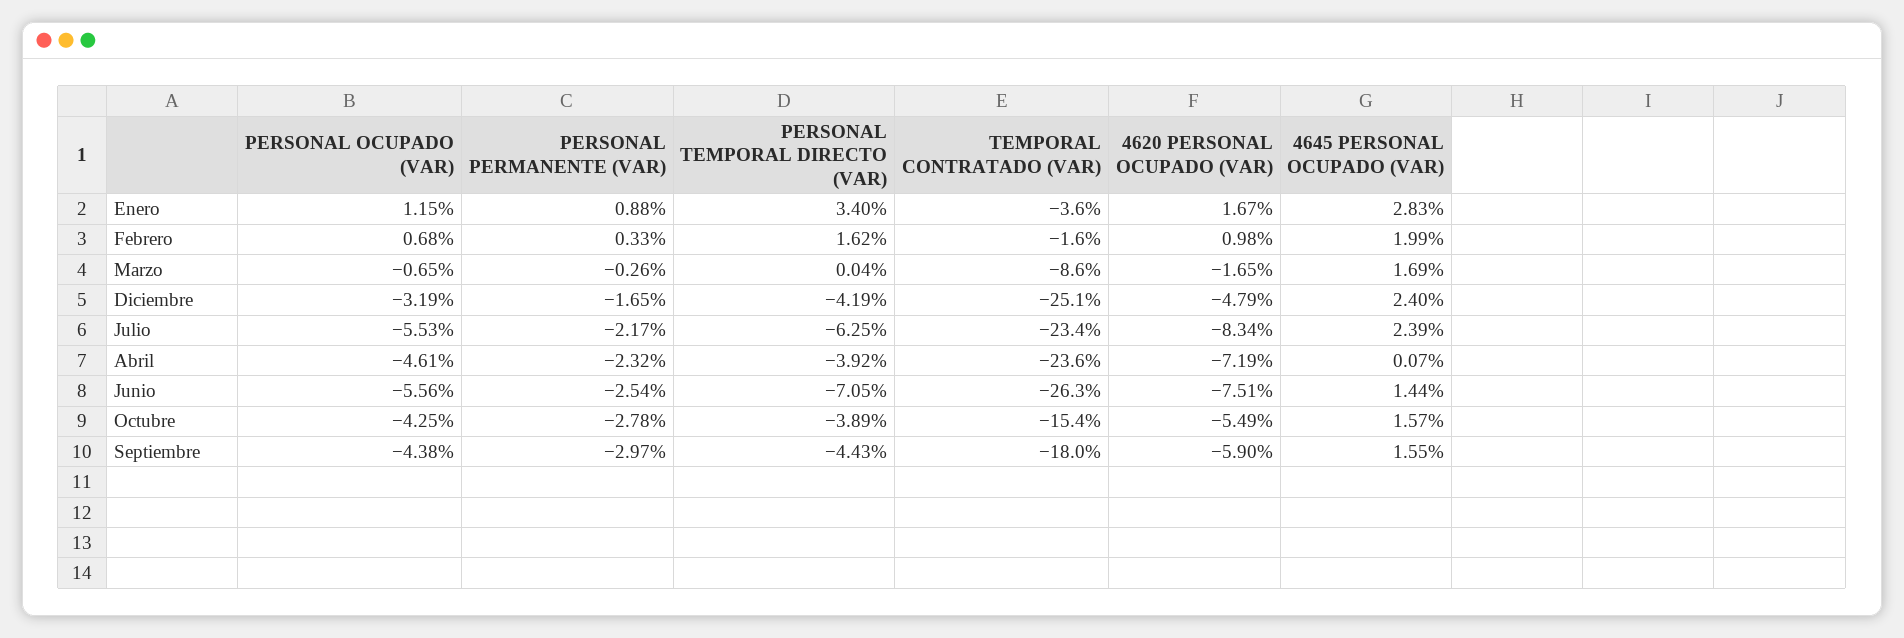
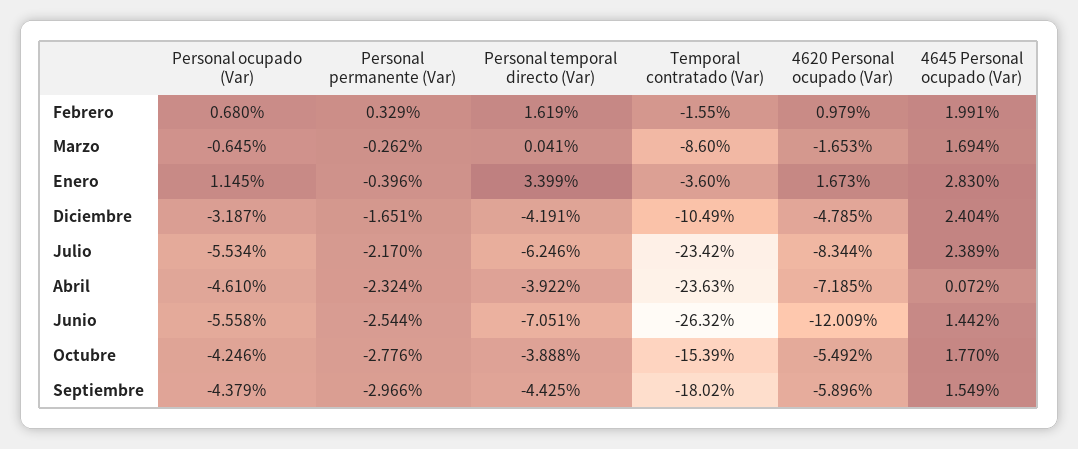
PERSONAL PERMANENTE (VAR), Enero: 0.88 -> -0.396
TEMPORAL CONTRATADO (VAR), Diciembre: -25.1 -> -10.49
4620 PERSONAL OCUPADO (VAR), Junio: -7.51 -> -12.009
4645 PERSONAL OCUPADO (VAR), Octubre: 1.57 -> 1.77

